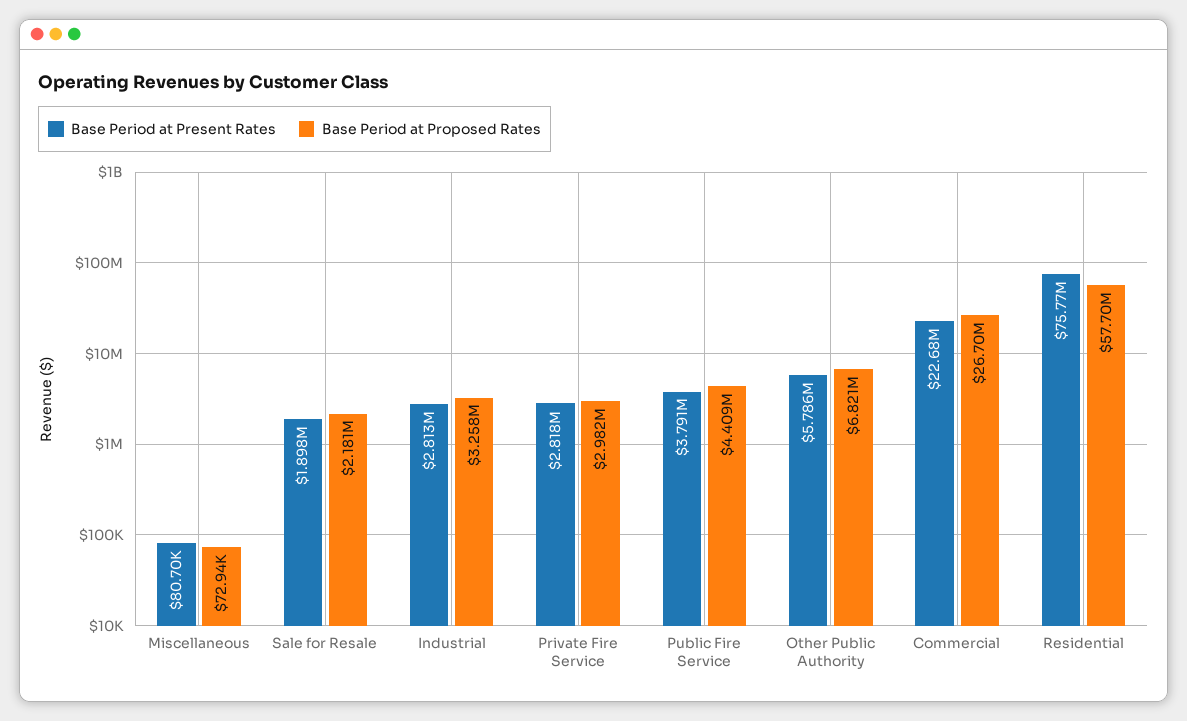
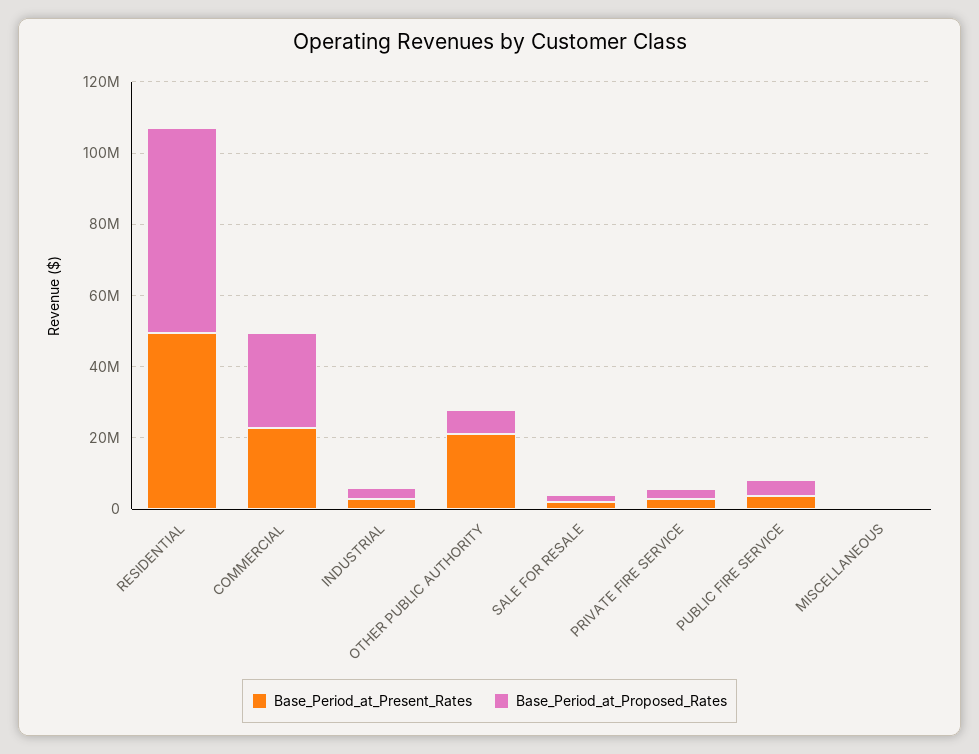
Base Period at Present Rates, Other Public Authority: 5786000 -> 20000000
Base Period at Present Rates, Residential: 75770000 -> 50000000

